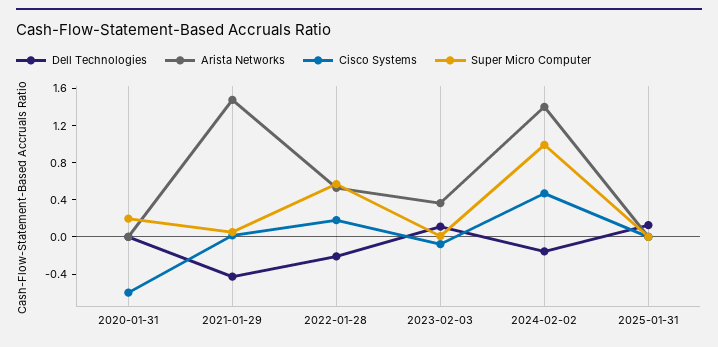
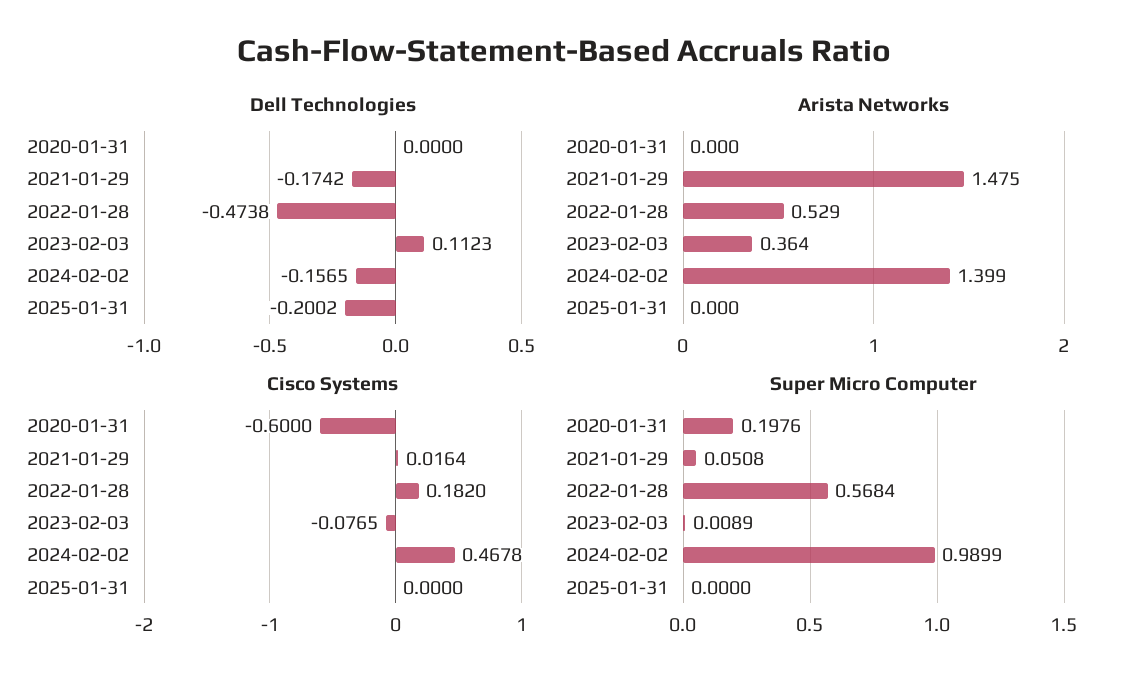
Dell Technologies, 2021-01-29: -0.4 -> -0.1742
Dell Technologies, 2022-01-28: -0.2 -> -0.4738
Dell Technologies, 2025-01-31: 0.1 -> -0.2002

